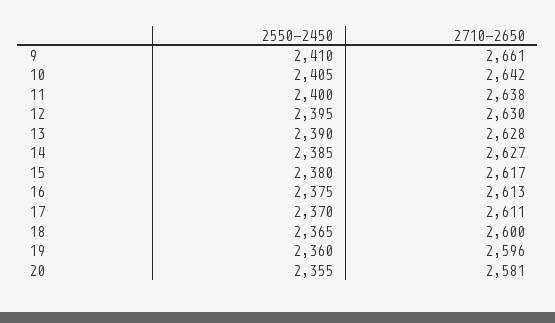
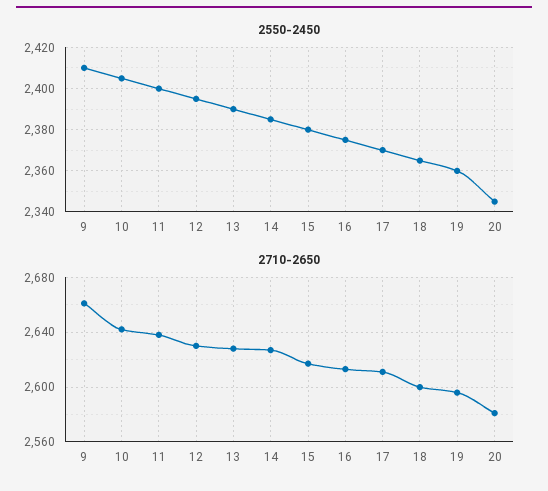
2550-2450, 20: 2355 -> 2345

